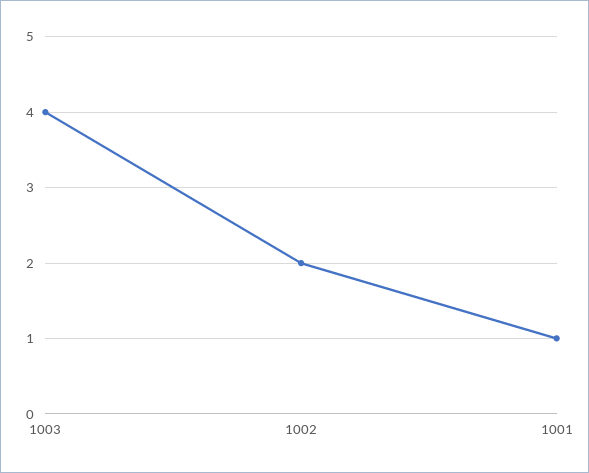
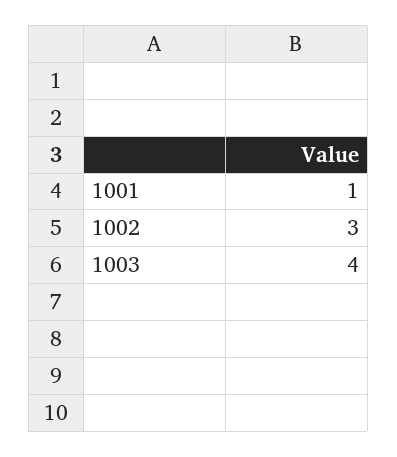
1002: 2 -> 3

